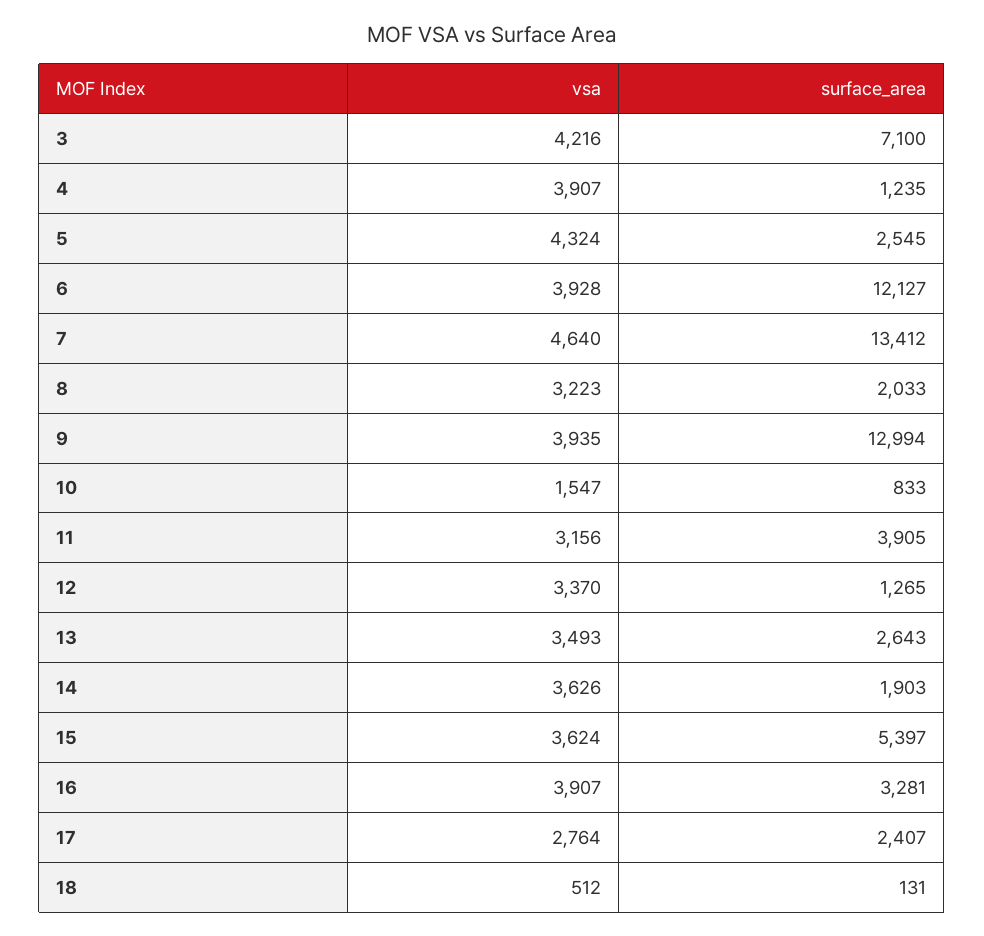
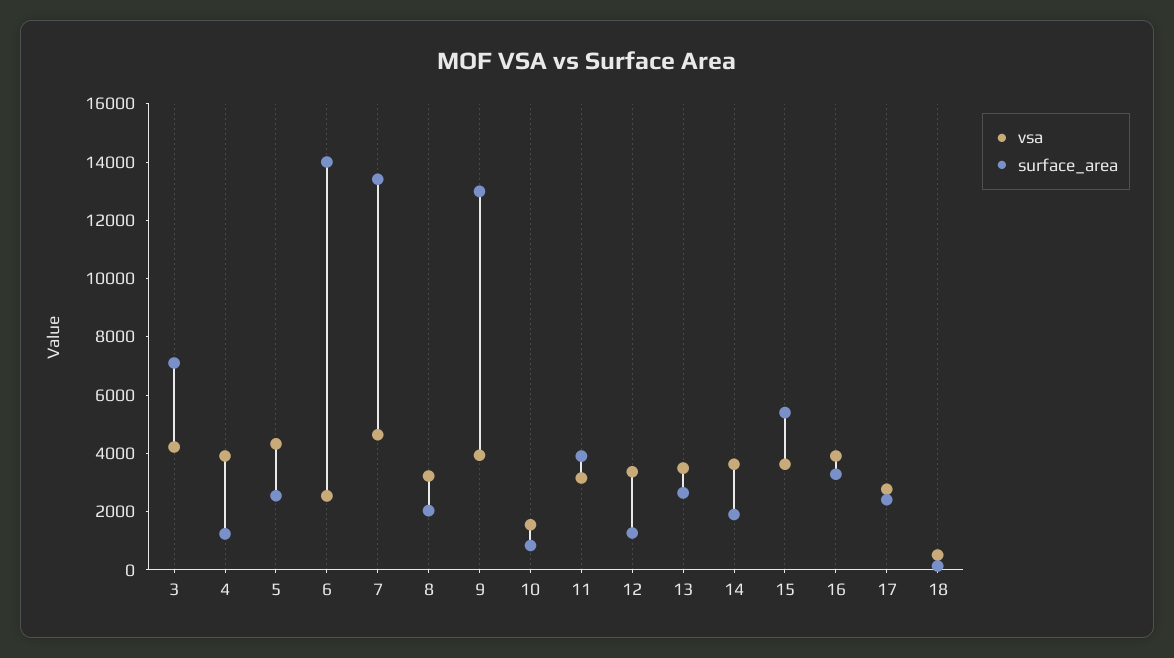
vsa, 6: 3928 -> 2500
surface_area, 6: 12127 -> 14000

